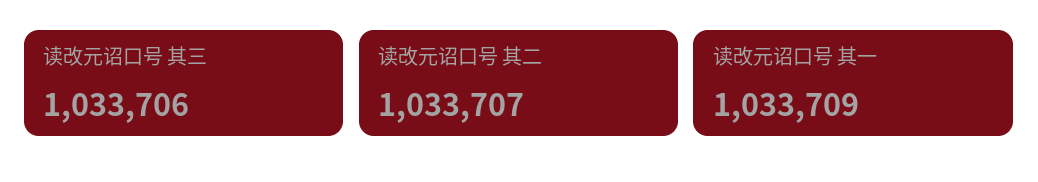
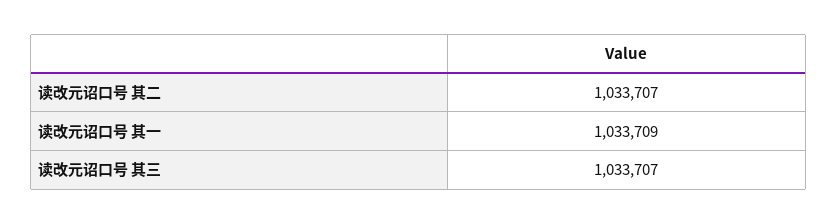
读改元诏口号 其三: 1033706 -> 1033707

